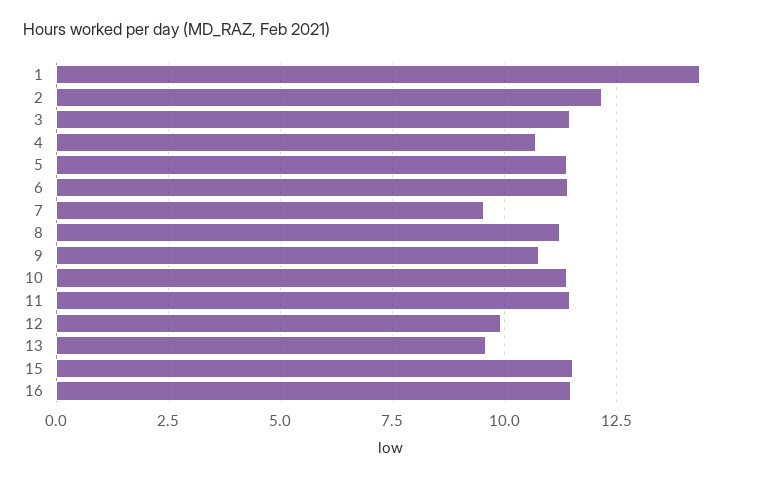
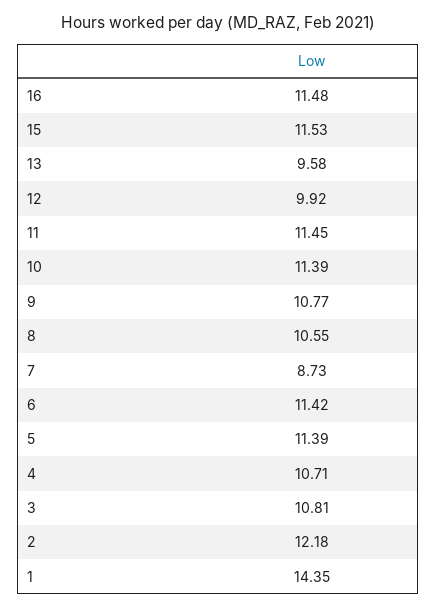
3: 11.5 -> 10.81
7: 9.5 -> 8.73
8: 11.25 -> 10.55

